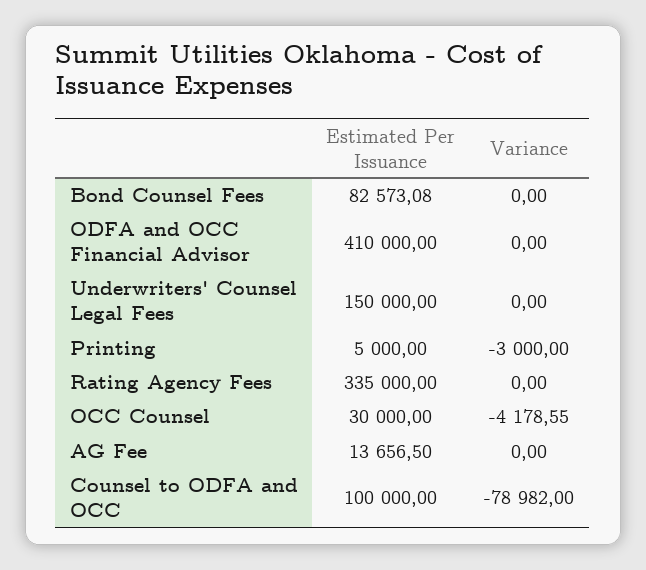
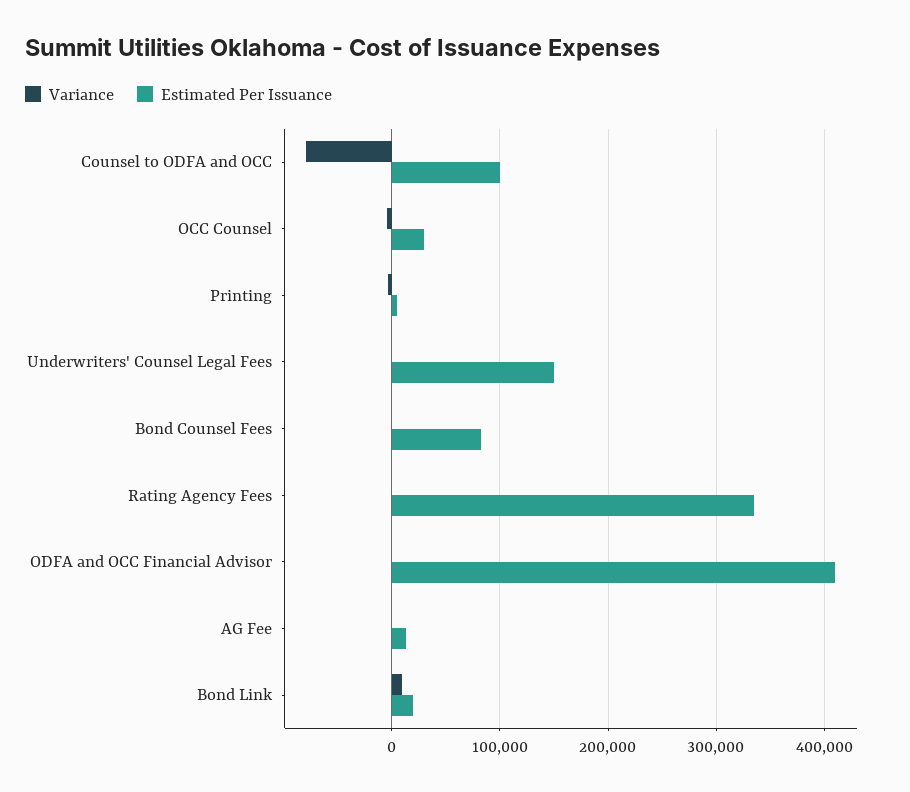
Variance, Bond Link: none -> 10000
Estimated Per Issuance, Bond Link: none -> 20000

